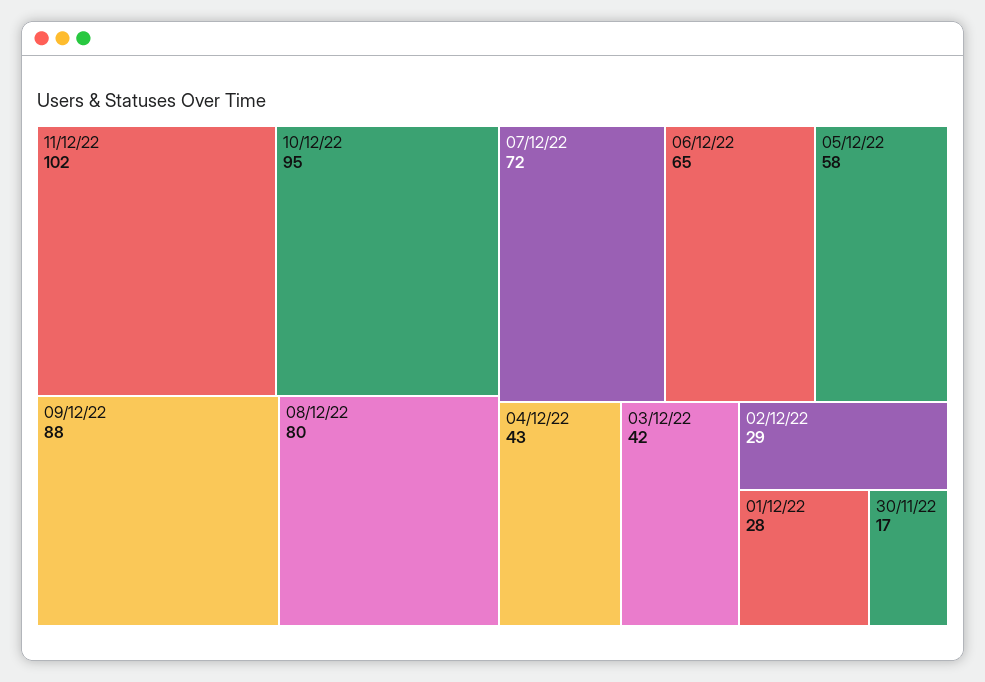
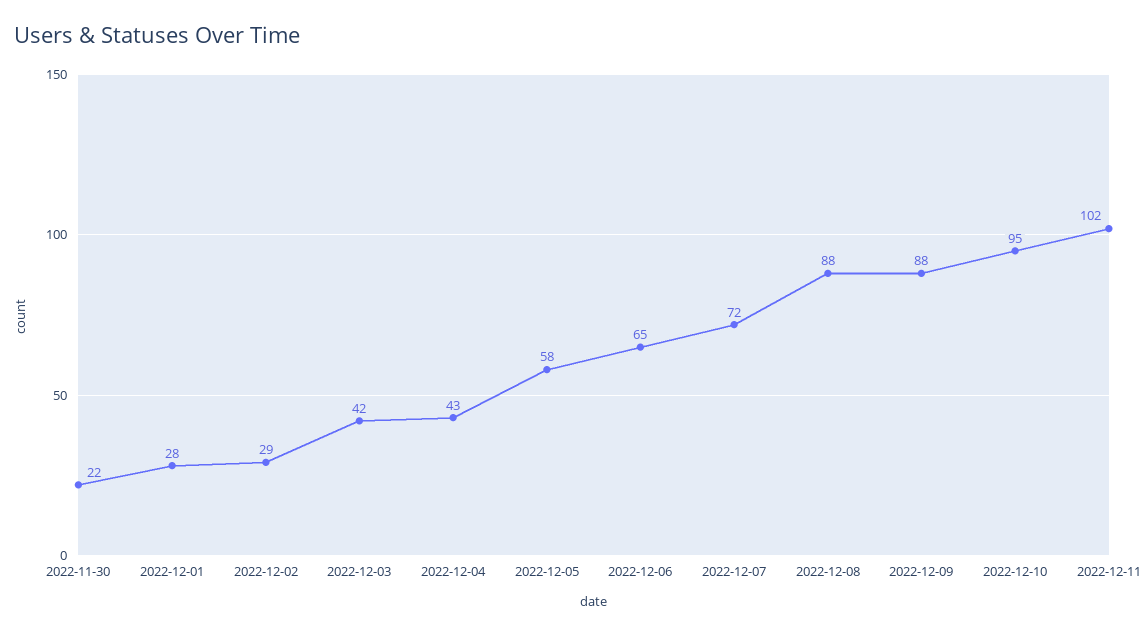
08/12/22: 80 -> 88
30/11/22: 17 -> 22

